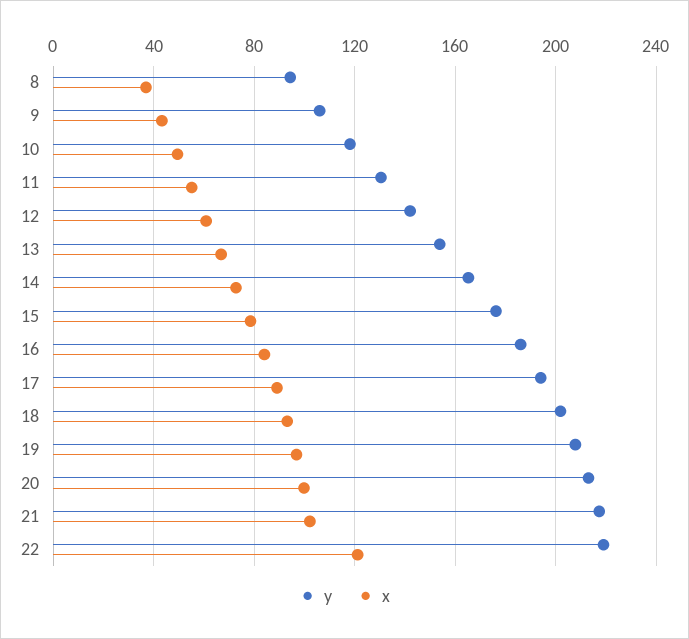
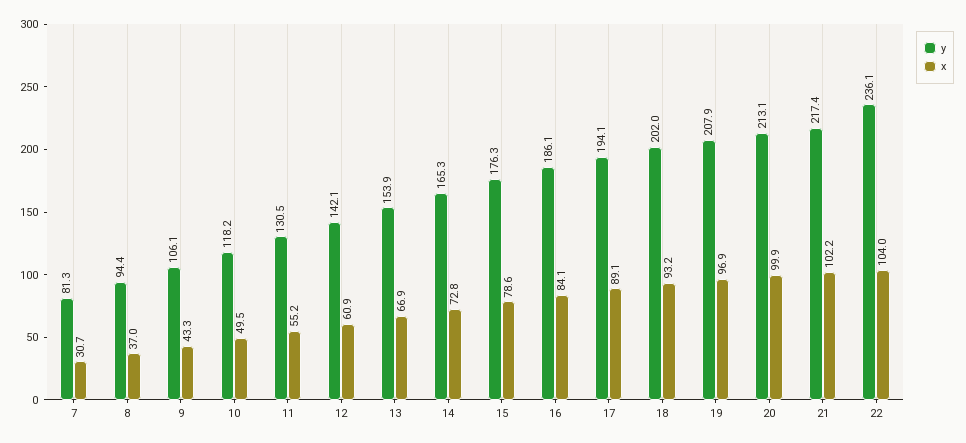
y, 22: 220 -> 236.1
x, 22: 120 -> 104
y, 7: none -> 81.3
x, 7: none -> 30.7

